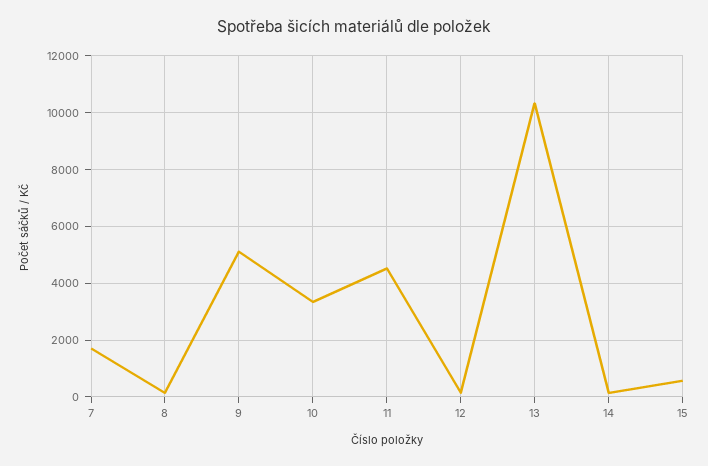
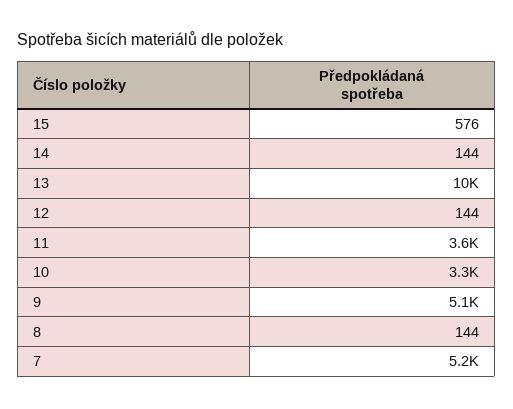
7: 1750 -> 5200
11: 4500 -> 3600

